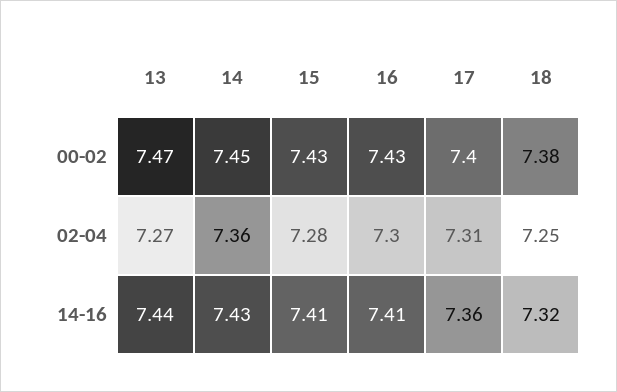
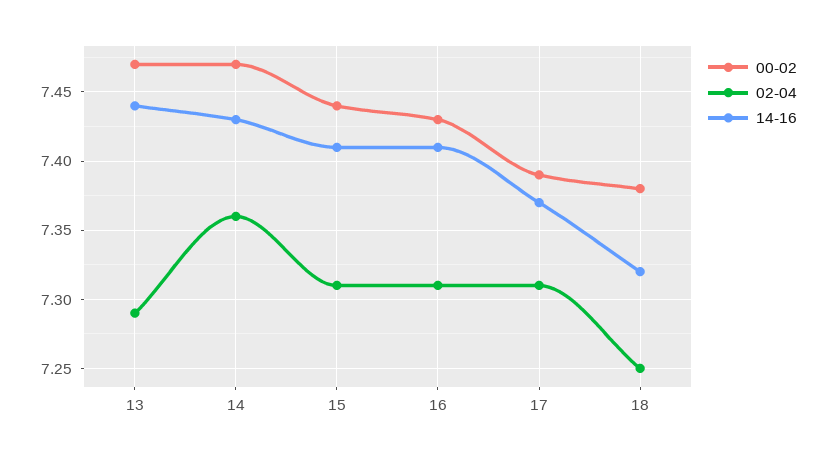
00-02, 14: 7.45 -> 7.47
00-02, 15: 7.43 -> 7.44
00-02, 17: 7.4 -> 7.39
02-04, 13: 7.27 -> 7.29
02-04, 15: 7.28 -> 7.31
02-04, 16: 7.3 -> 7.31
14-16, 17: 7.36 -> 7.37

